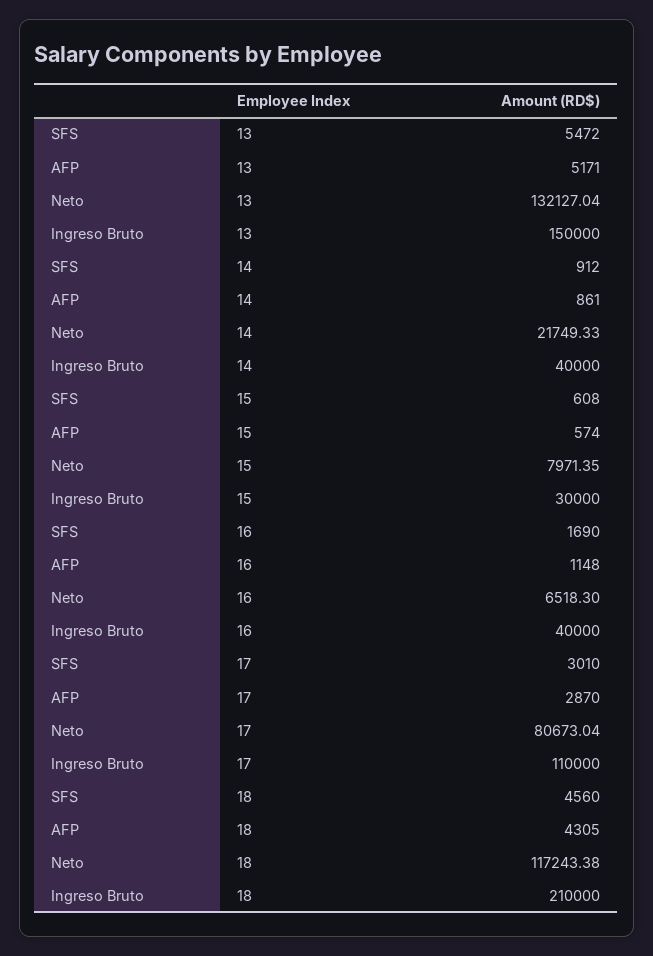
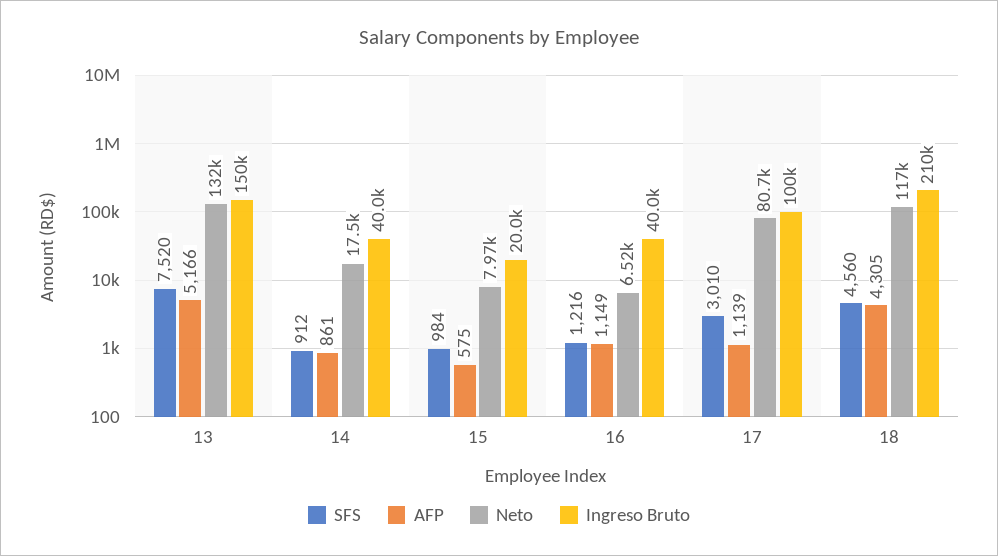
SFS, 13: 5472 -> 7520
AFP, 13: 5171 -> 5166
Neto, 14: 21749.33 -> 17500
SFS, 15: 608 -> 984
AFP, 15: 574 -> 575
Ingreso Bruto, 15: 30000 -> 20000
SFS, 16: 1690 -> 1216
AFP, 16: 1148 -> 1149
AFP, 17: 2870 -> 1139
Ingreso Bruto, 17: 110000 -> 100000

